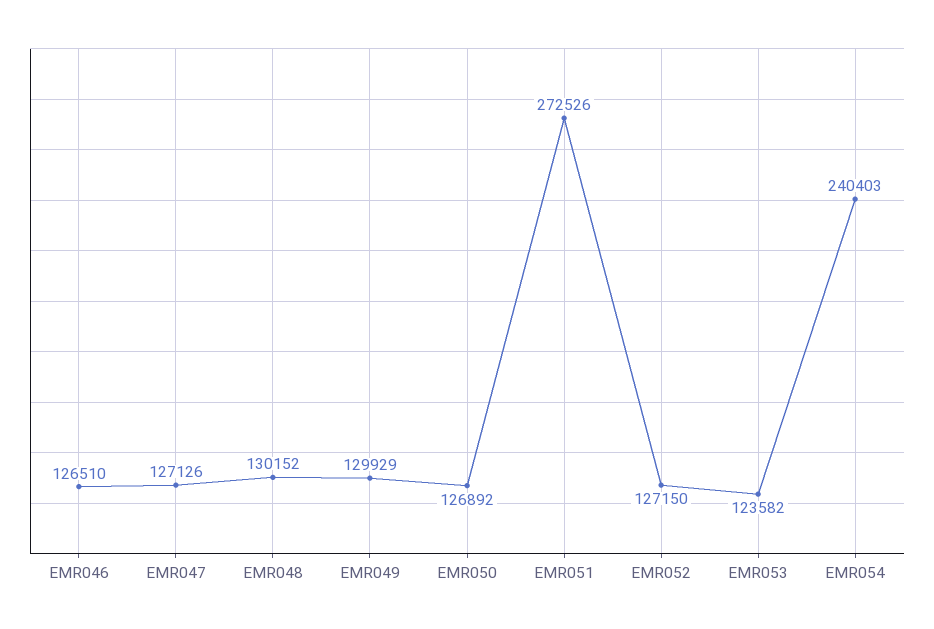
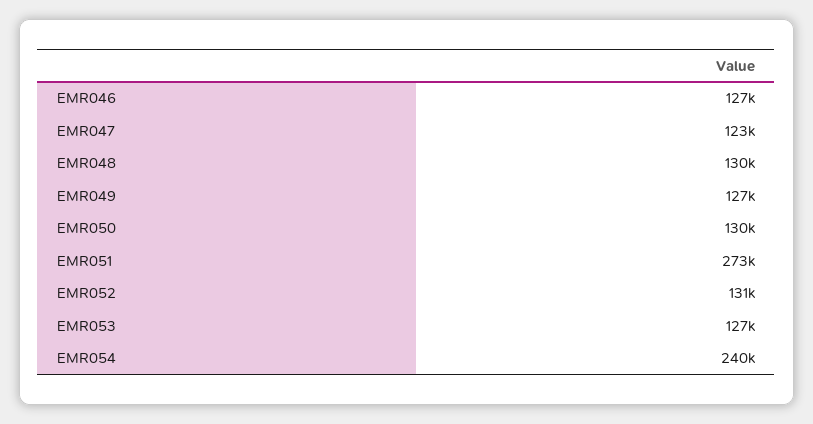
EMR047: 127126 -> 123000
EMR049: 129929 -> 127000
EMR050: 126892 -> 130000
EMR052: 127150 -> 131000
EMR053: 123582 -> 127000

